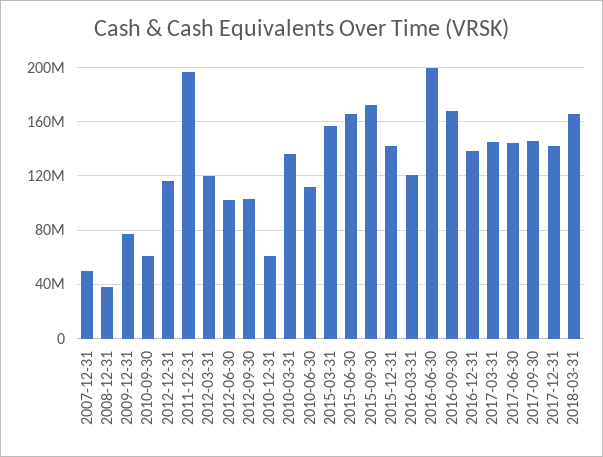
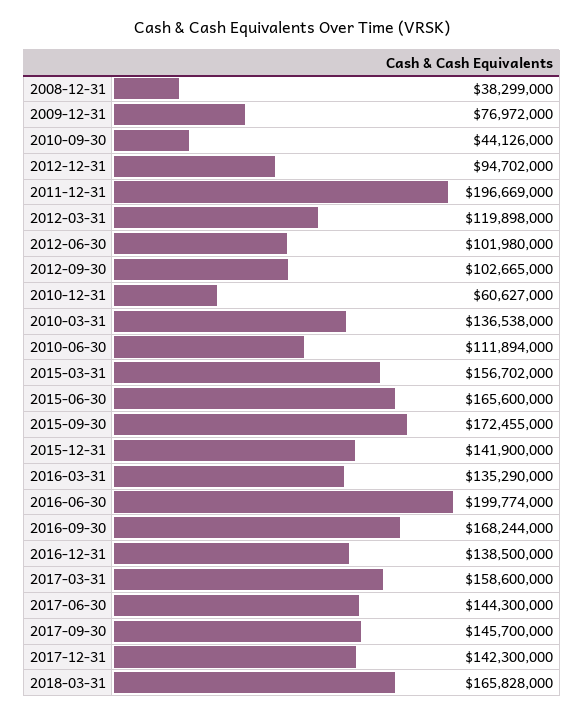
2007-12-31: 50000000 -> none
2010-09-30: 60000000 -> 44126000
2012-12-31: 115000000 -> 94702000
2016-03-31: 120000000 -> 135290000
2017-03-31: 145000000 -> 158600000

